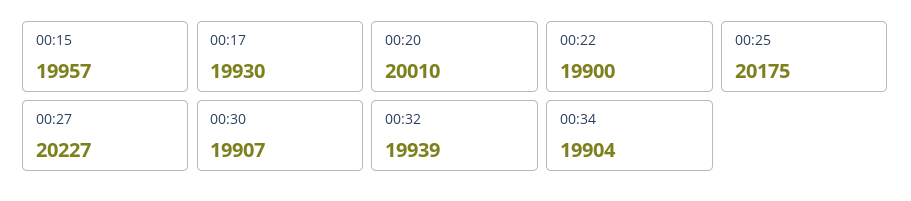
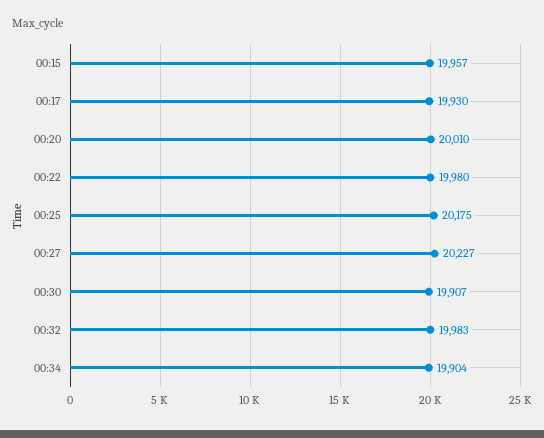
00:22: 19900 -> 19980
00:32: 19939 -> 19983

